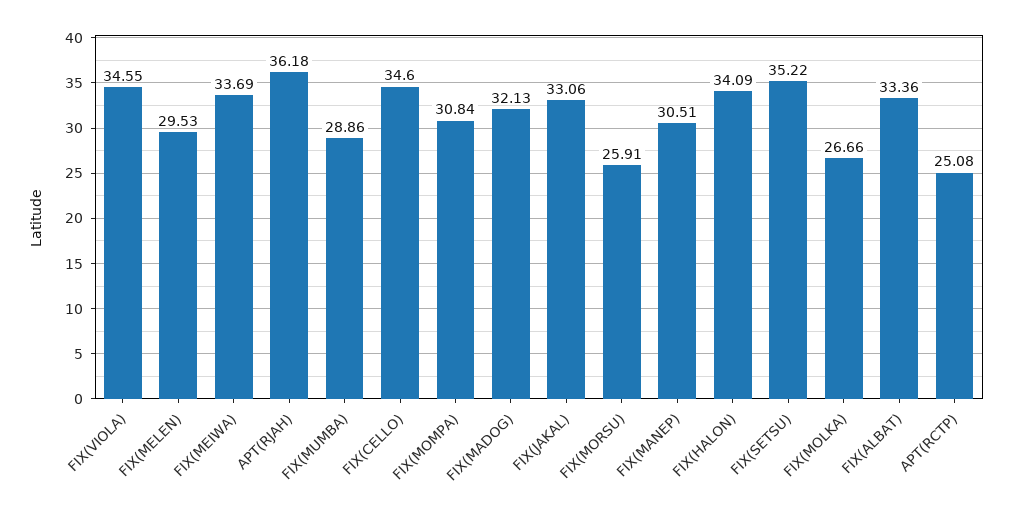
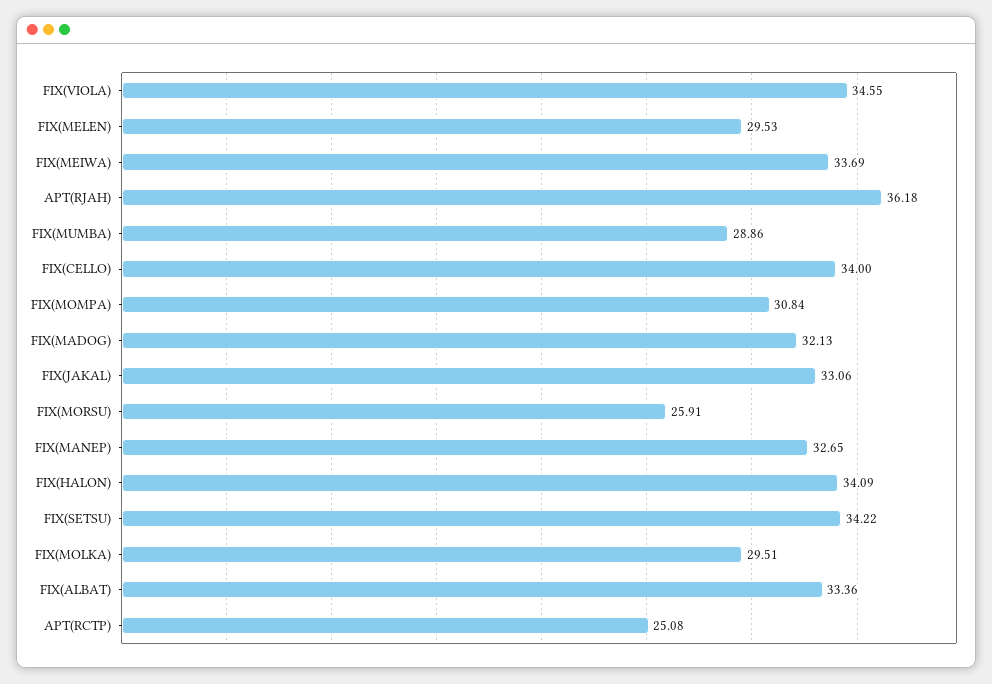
FIX(CELLO): 34.6 -> 34
FIX(MANEP): 30.51 -> 32.65
FIX(SETSU): 35.22 -> 34.22
FIX(MOLKA): 26.66 -> 29.51

